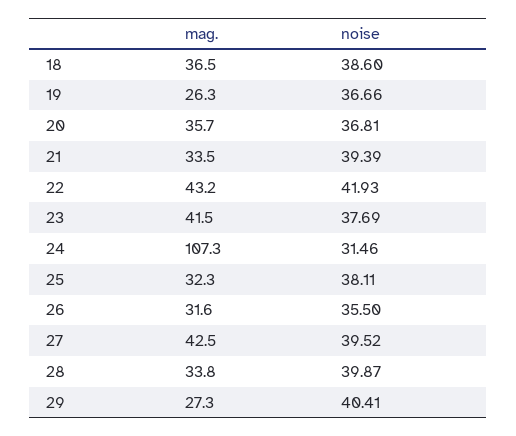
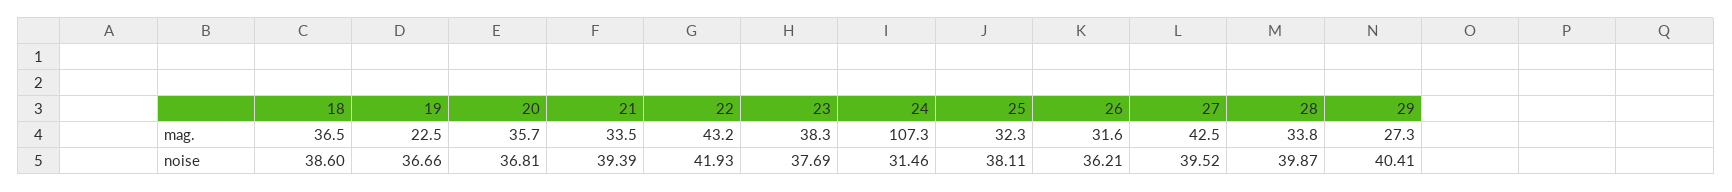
mag., 19: 26.3 -> 22.5
mag., 23: 41.5 -> 38.3
noise, 26: 35.5 -> 36.21

